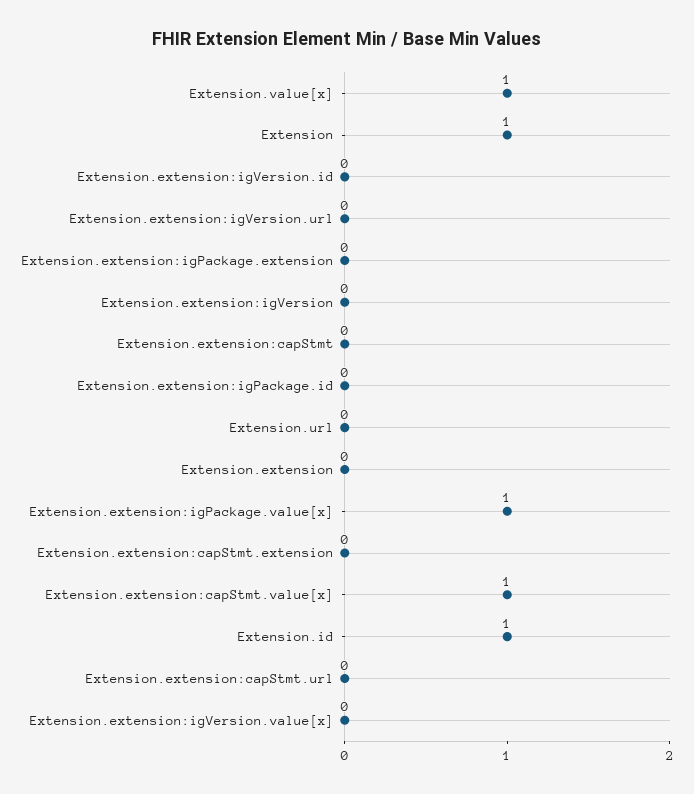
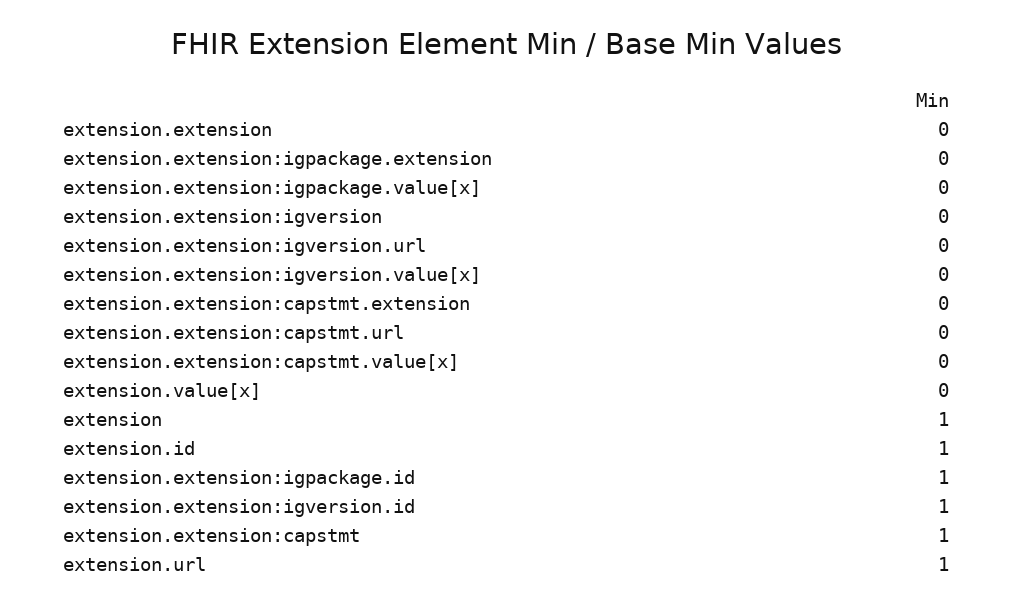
Extension.value[x]: 1 -> 0
Extension.extension:igVersion.id: 0 -> 1
Extension.extension:capStmt: 0 -> 1
Extension.extension:igPackage.id: 0 -> 1
Extension.url: 0 -> 1
Extension.extension:igPackage.value[x]: 1 -> 0
Extension.extension:capStmt.value[x]: 1 -> 0

